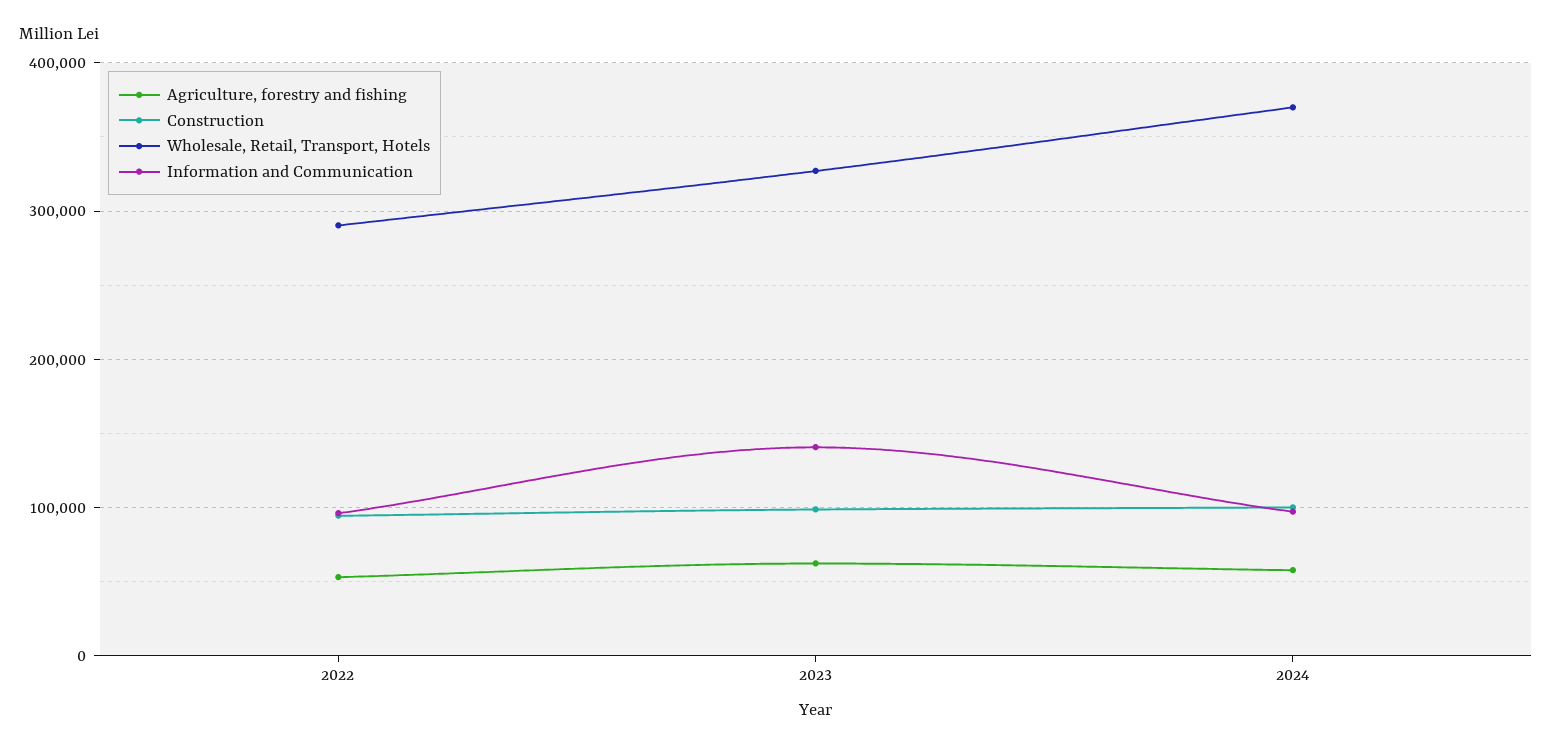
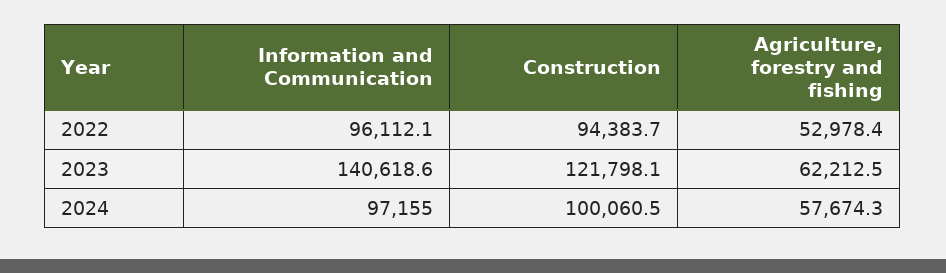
Wholesale, Retail, Transport, Hotels, 2022: 290000 -> none
Construction, 2023: 100000 -> 121798.1
Wholesale, Retail, Transport, Hotels, 2023: 330000 -> none
Wholesale, Retail, Transport, Hotels, 2024: 370000 -> none

